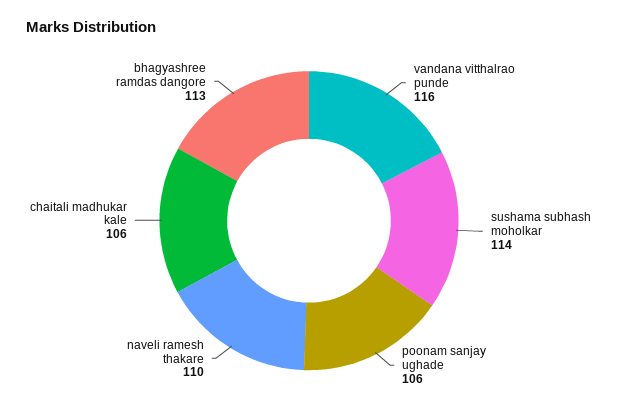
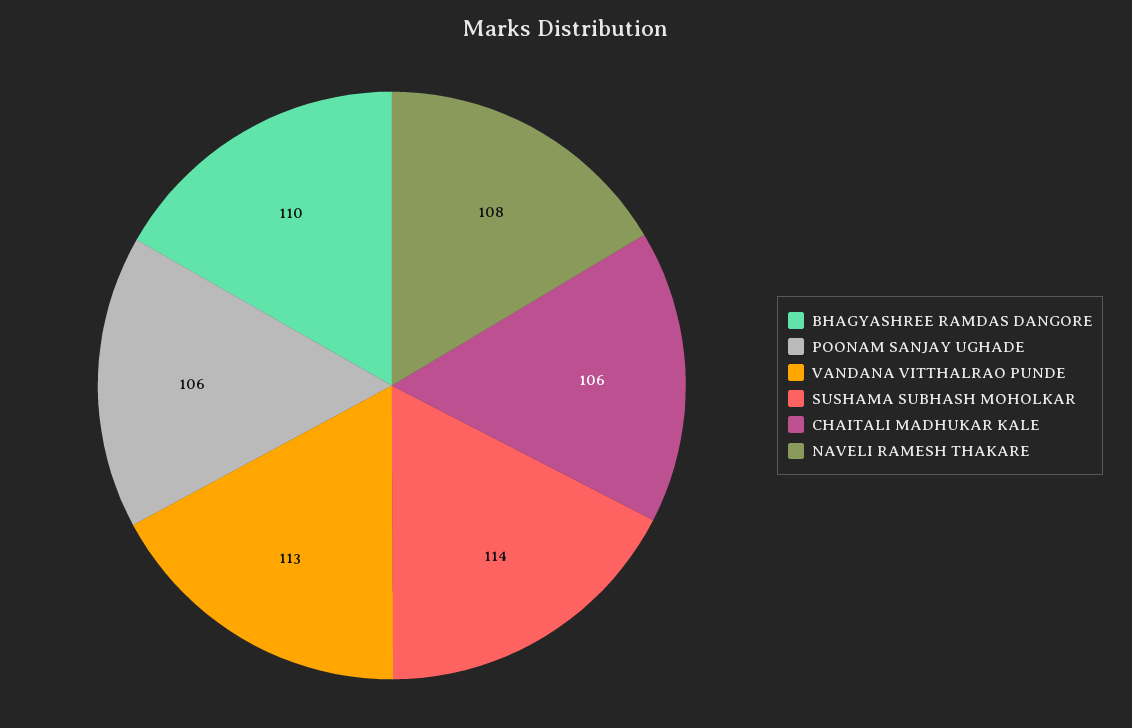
vandana vitthalrao punde: 116 -> 113
naveli ramesh thakare: 110 -> 108
bhagyashree ramdas dangore: 113 -> 110

